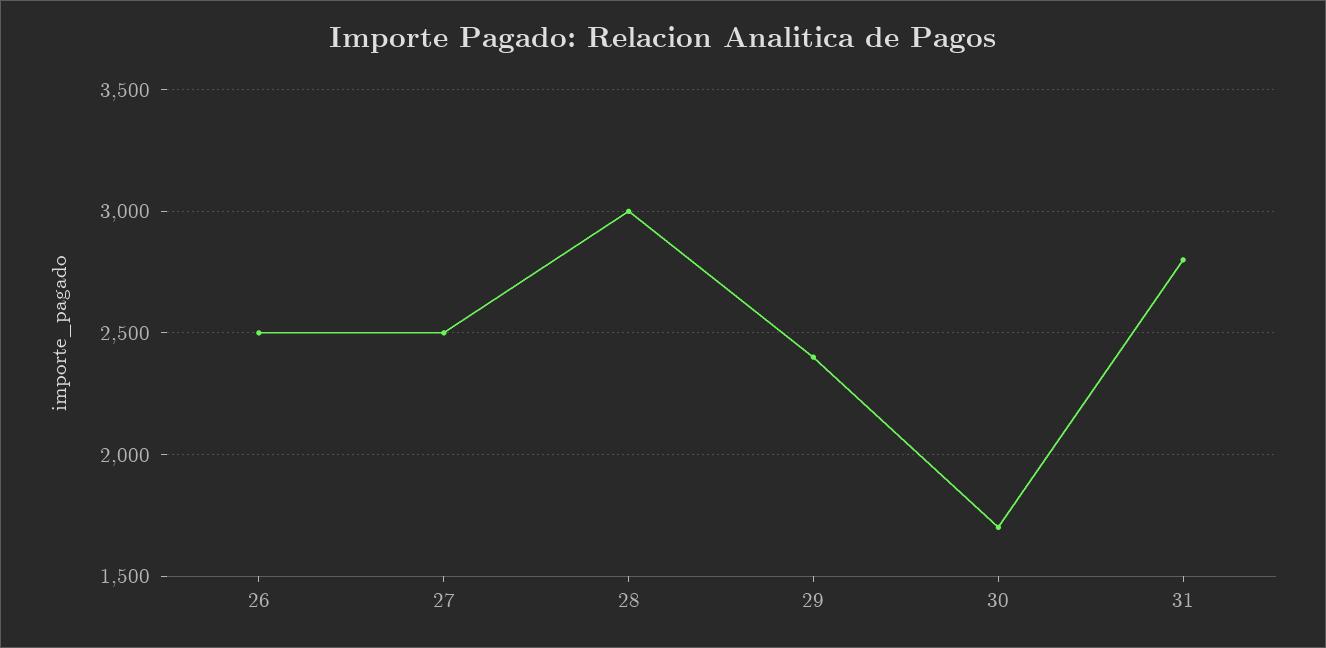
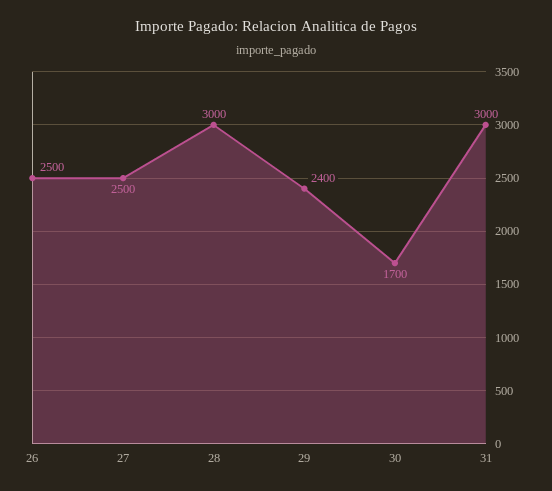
31: 2800 -> 3000

